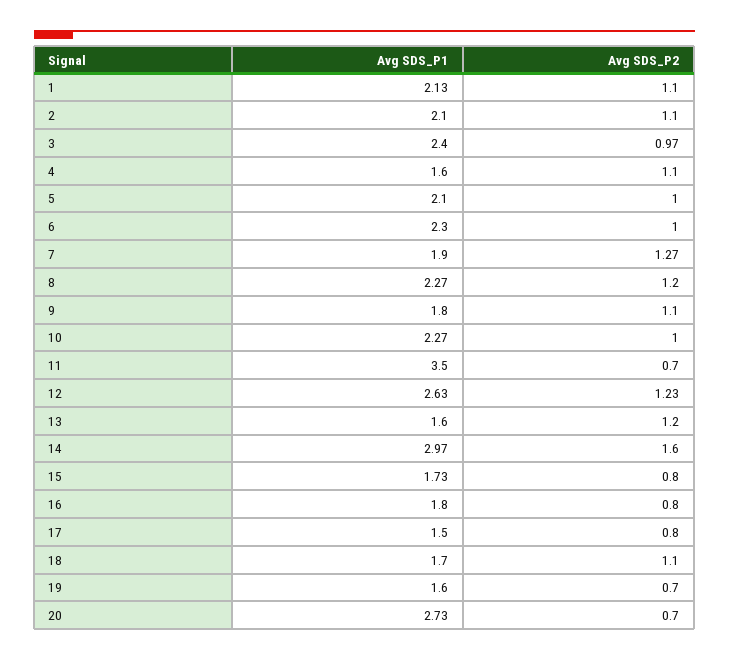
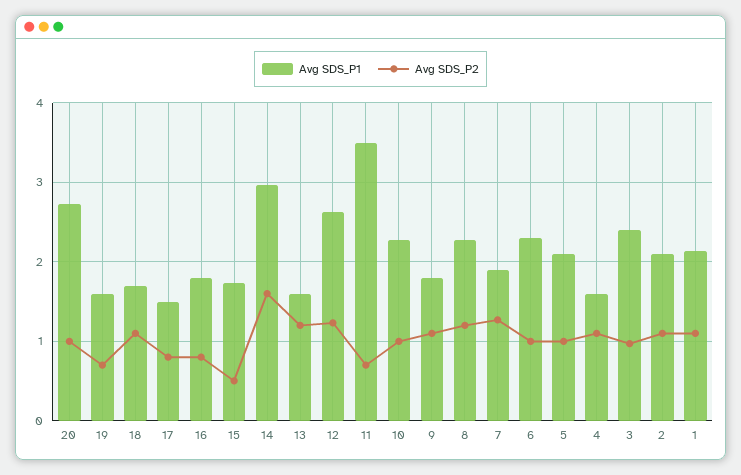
Avg SDS_P2, 15: 0.8 -> 0.5
Avg SDS_P2, 20: 0.7 -> 1

